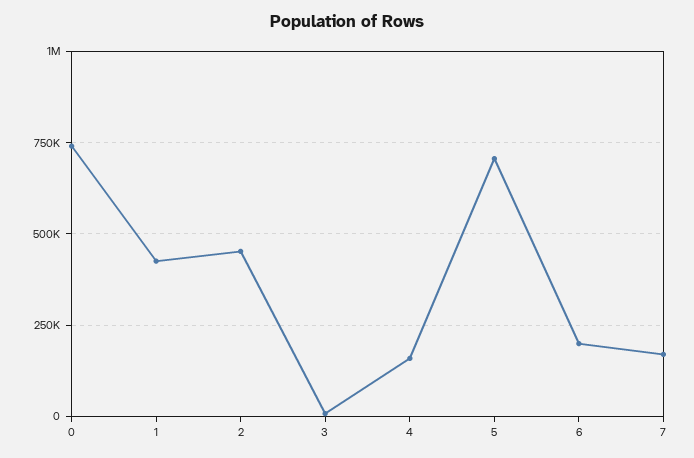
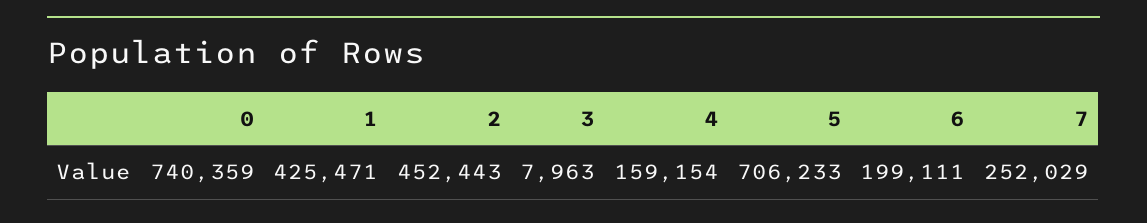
7: 175000 -> 252029

